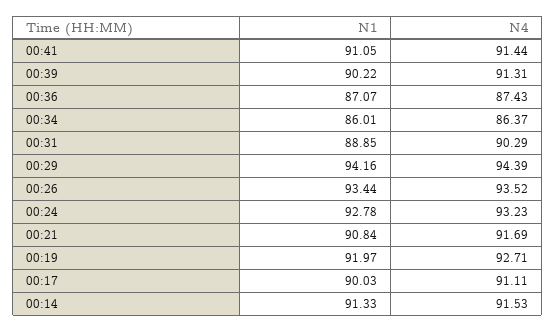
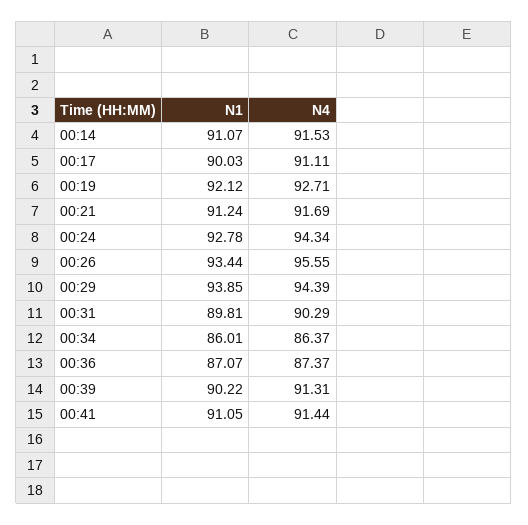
N4, 00:36: 87.43 -> 87.37
N1, 00:31: 88.85 -> 89.81
N1, 00:29: 94.16 -> 93.85
N4, 00:26: 93.52 -> 95.55
N4, 00:24: 93.23 -> 94.34
N1, 00:21: 90.84 -> 91.24
N1, 00:19: 91.97 -> 92.12
N1, 00:14: 91.33 -> 91.07

